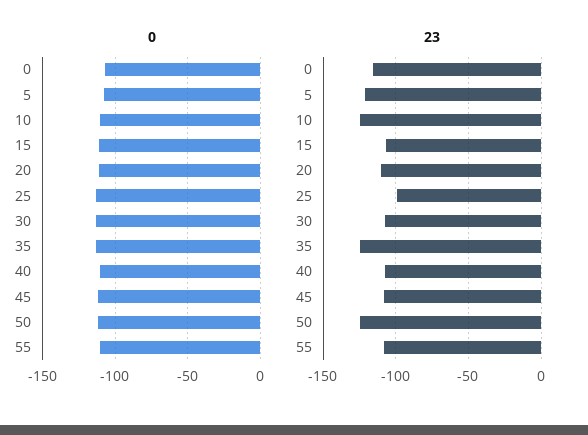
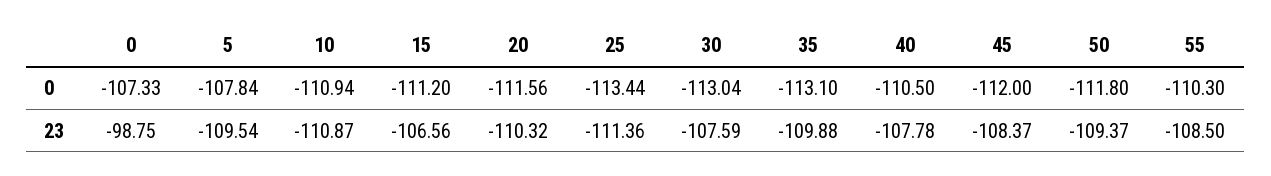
23, 0: -115 -> -98.75
23, 5: -120 -> -109.54
23, 10: -125 -> -110.87
23, 25: -100 -> -111.36
23, 35: -125 -> -109.88
23, 50: -125 -> -109.37

